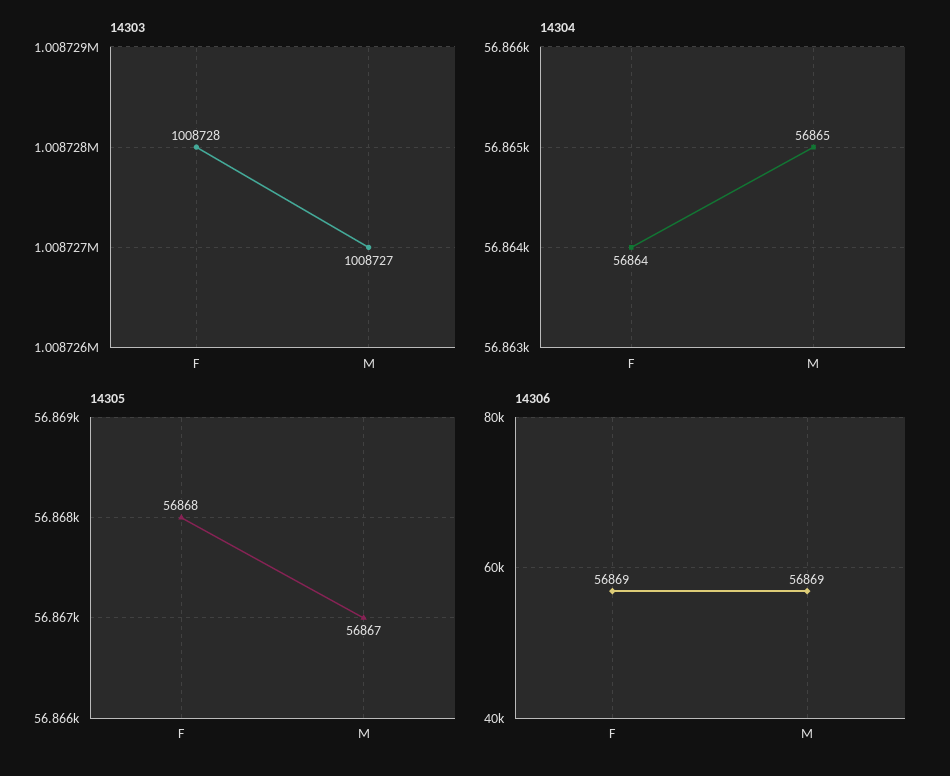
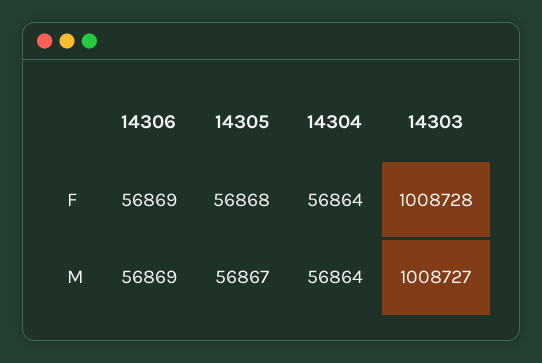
14304, M: 56865 -> 56864

